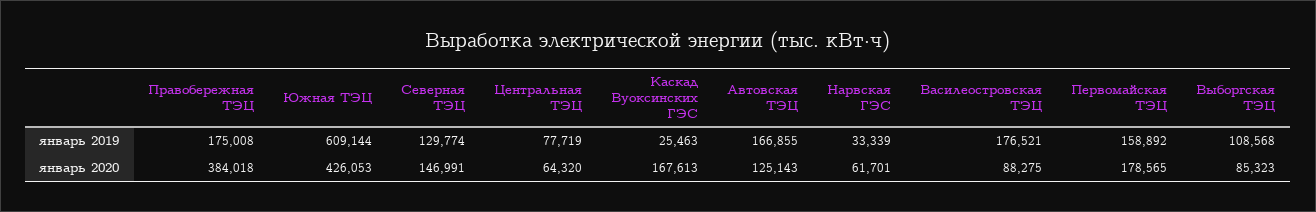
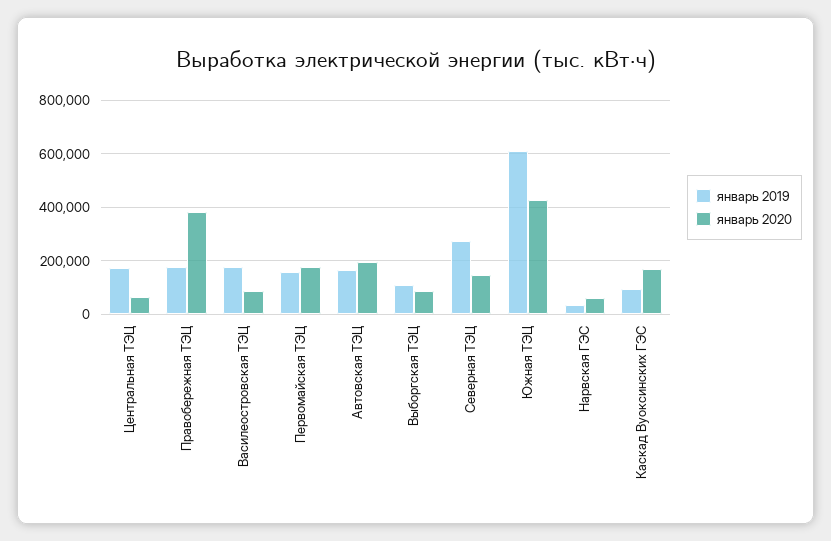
январь 2019, Северная ТЭЦ: 129774 -> 275000
январь 2019, Центральная ТЭЦ: 77719 -> 175000
январь 2019, Каскад Вуоксинских ГЭС: 25463 -> 100000
январь 2020, Автовская ТЭЦ: 125143 -> 200000

